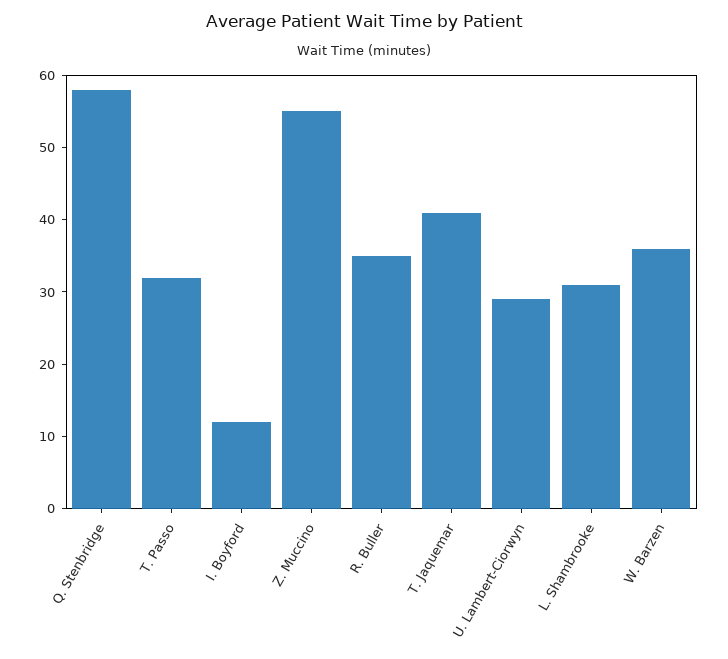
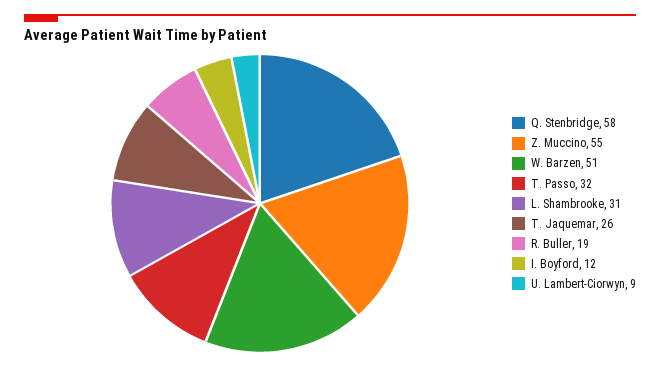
R. Buller: 35 -> 19
T. Jaquemar: 40 -> 26
U. Lambert-Ciorwyn: 30 -> 9
W. Barzen: 35 -> 51

